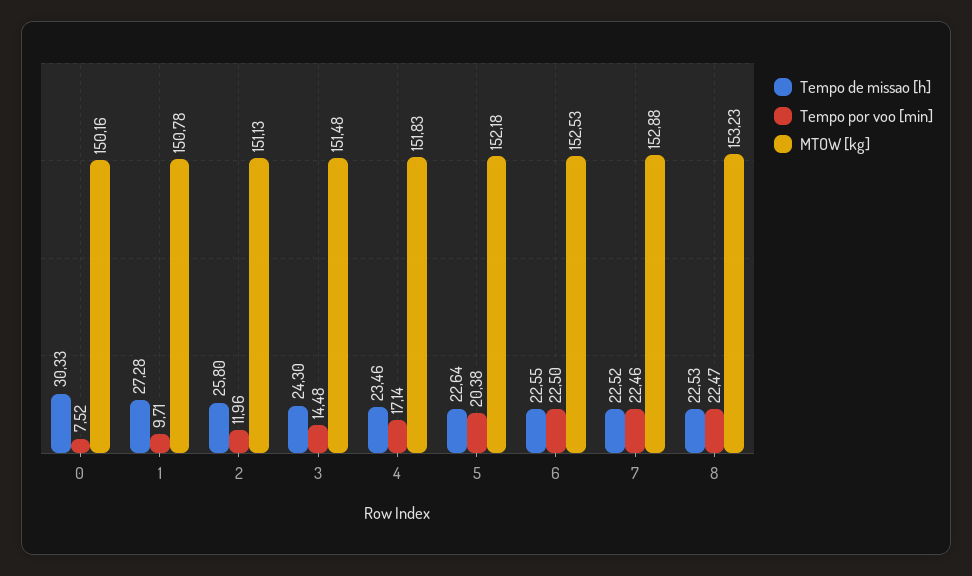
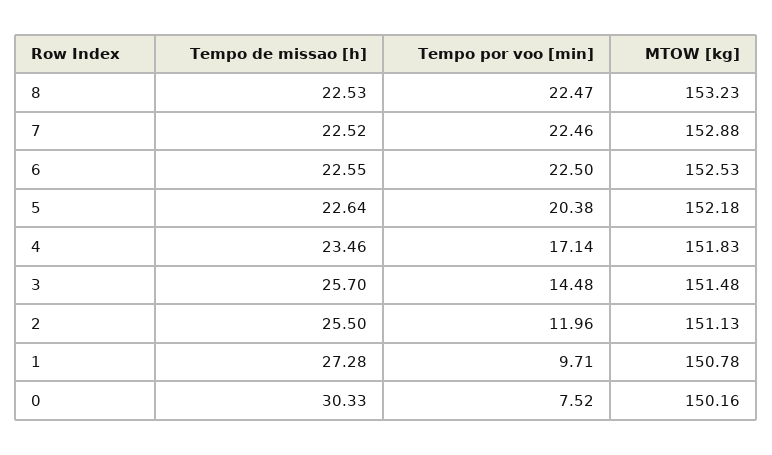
Tempo de missao [h], 2: 25.8 -> 25.5
Tempo de missao [h], 3: 24.3 -> 25.7

